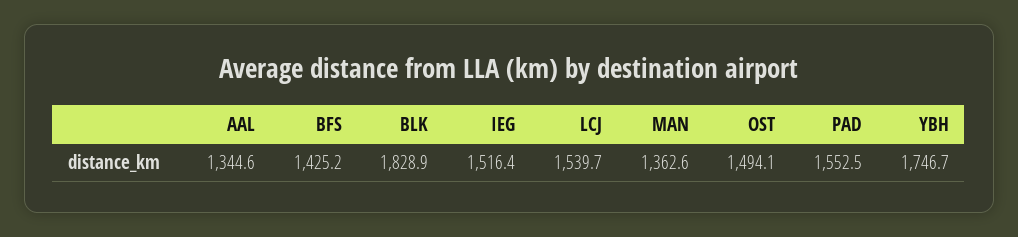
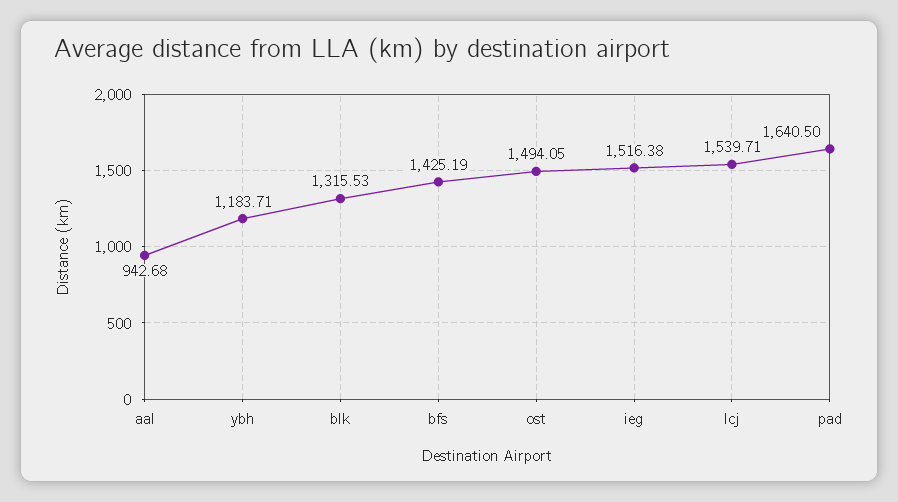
AAL: 1344.6 -> 942.68
BLK: 1828.9 -> 1315.53
MAN: 1362.6 -> none
PAD: 1552.5 -> 1640.5
YBH: 1746.7 -> 1183.71

